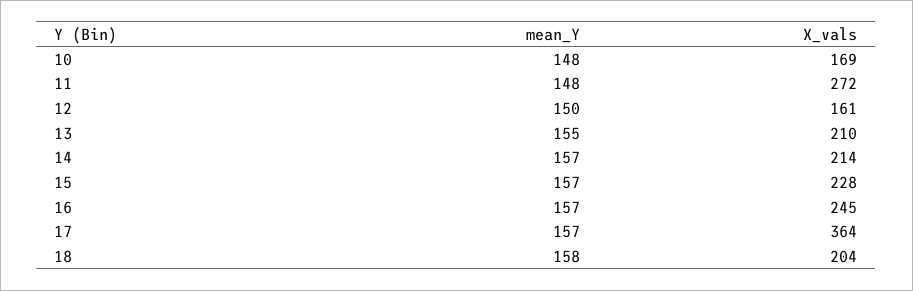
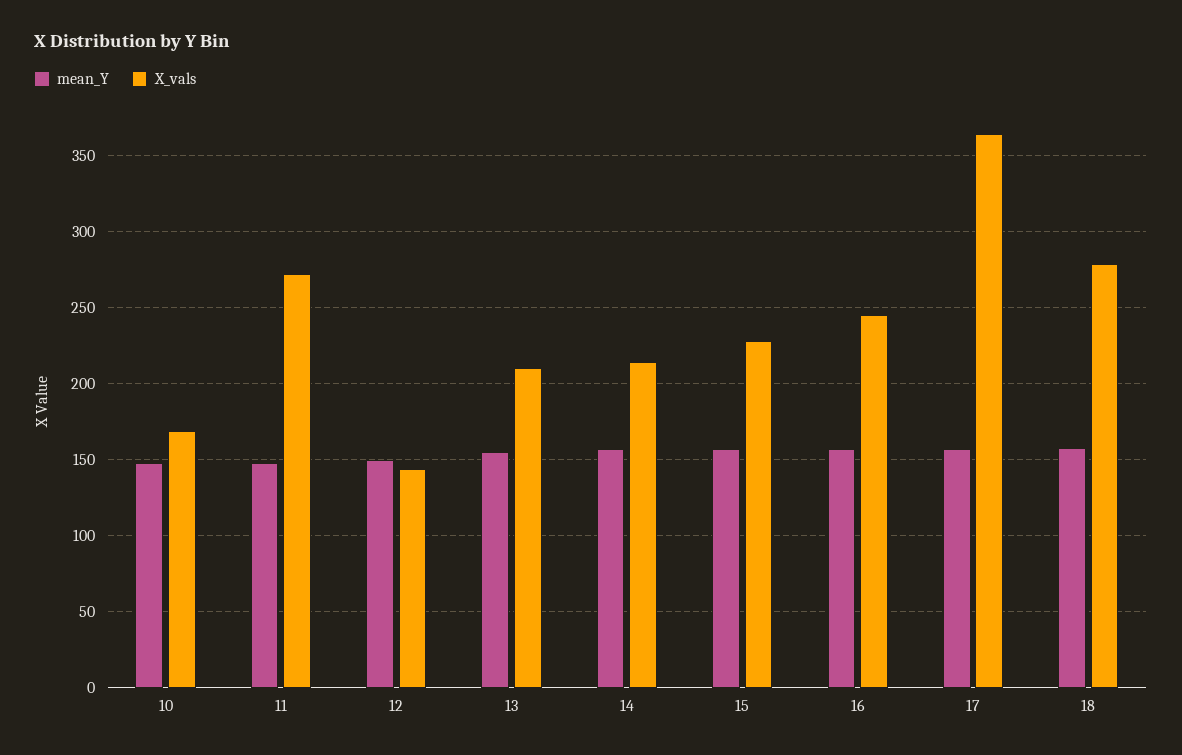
X_vals, 12: 161 -> 145
X_vals, 18: 204 -> 280

